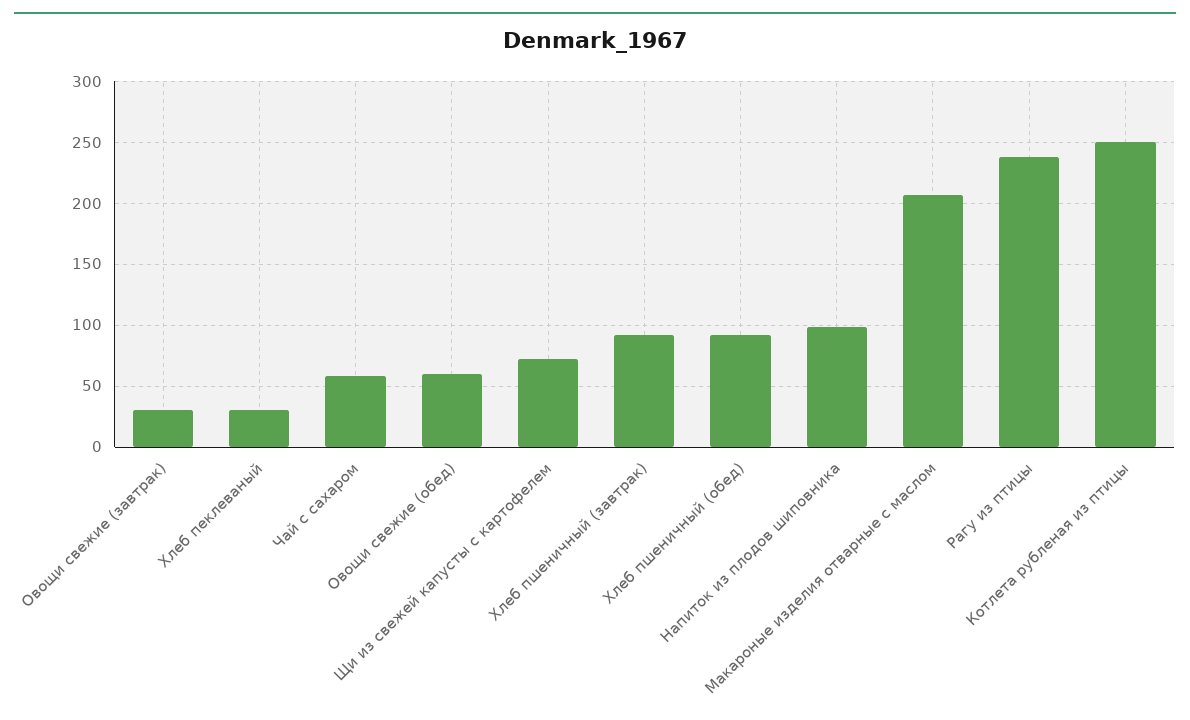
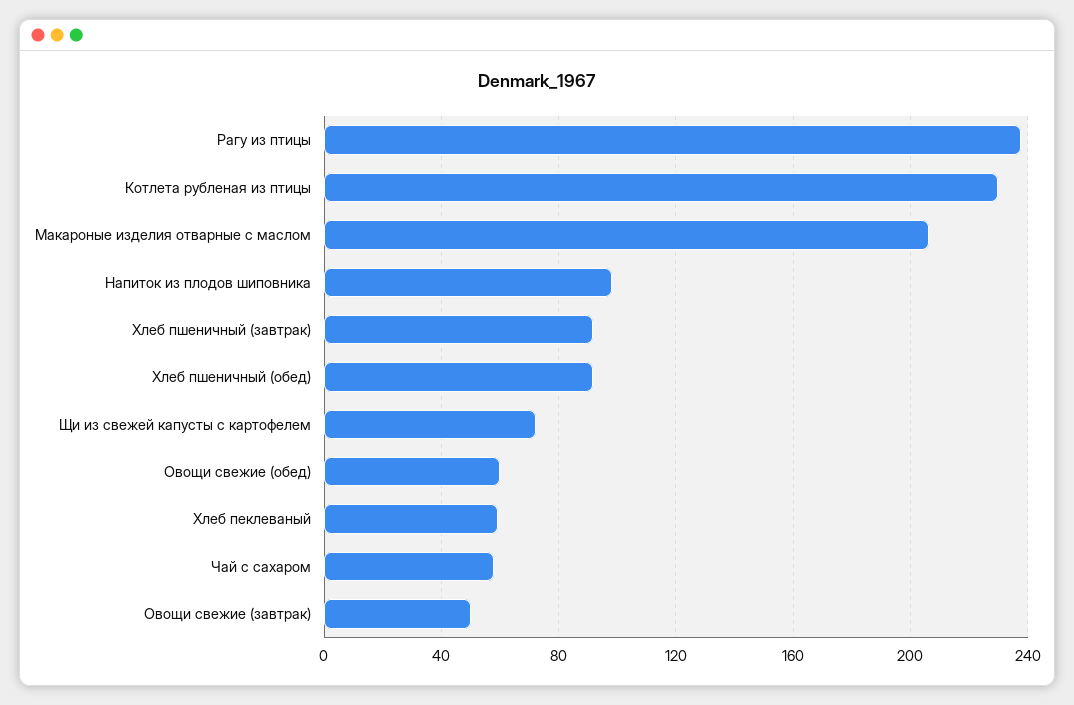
Овощи свежие (завтрак): 30 -> 50
Хлеб пеклеваный: 30 -> 60
Котлета рубленая из птицы: 250 -> 230

